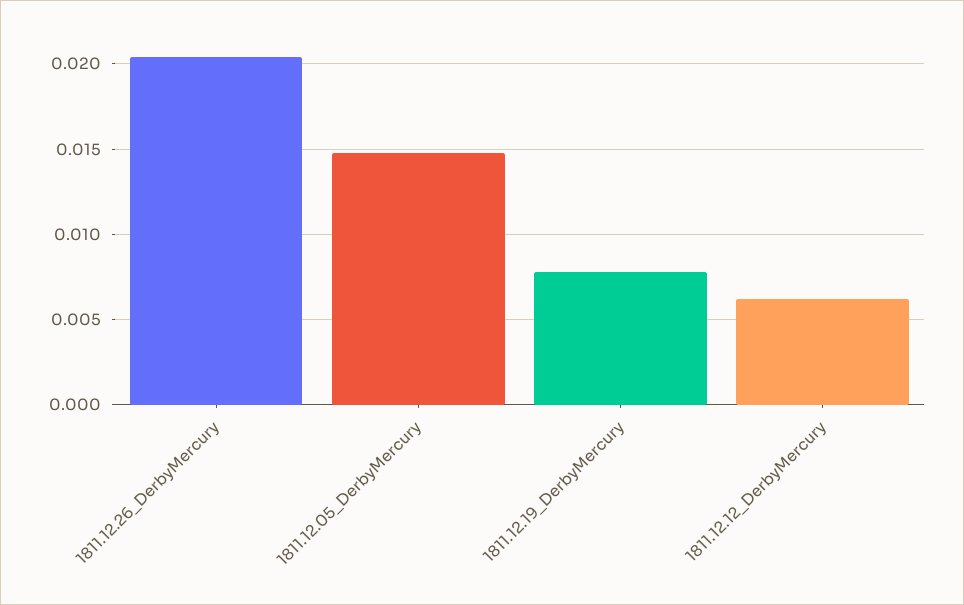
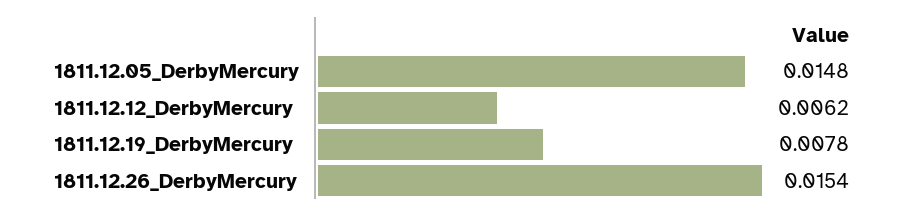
1811.12.26_DerbyMercury: 0.0205 -> 0.0154

